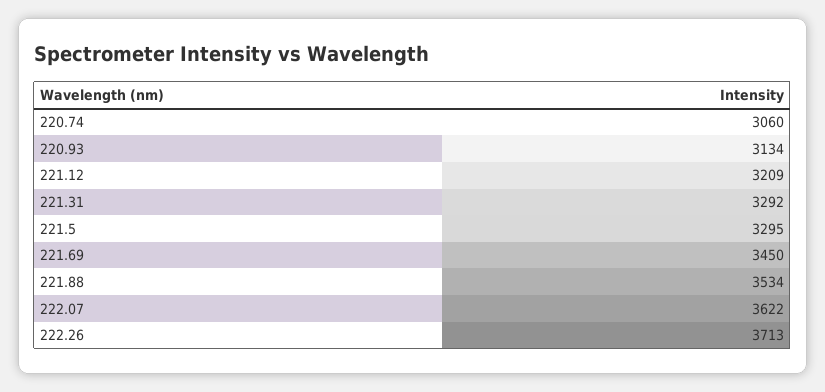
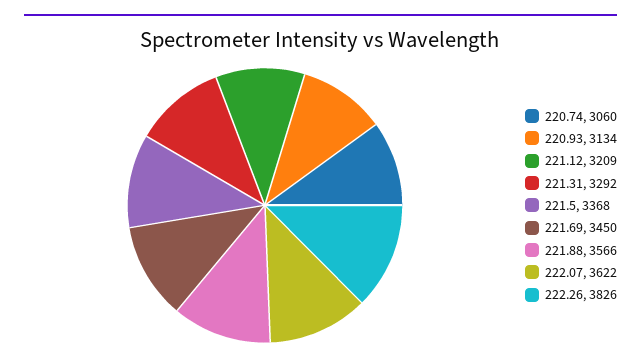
221.5: 3295 -> 3368
221.88: 3534 -> 3566
222.26: 3713 -> 3826

